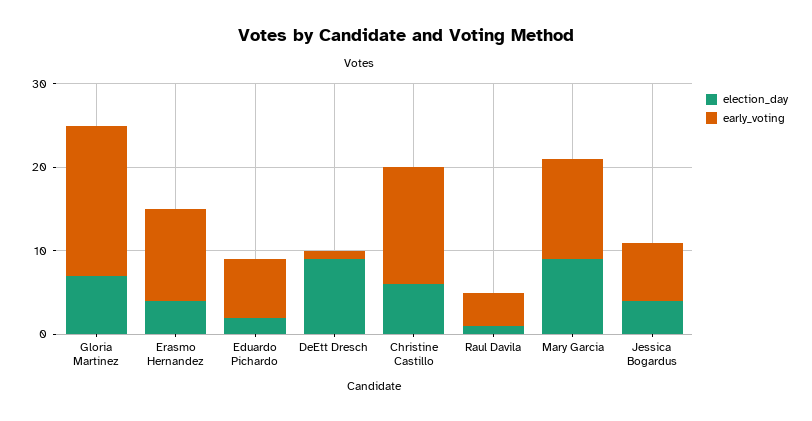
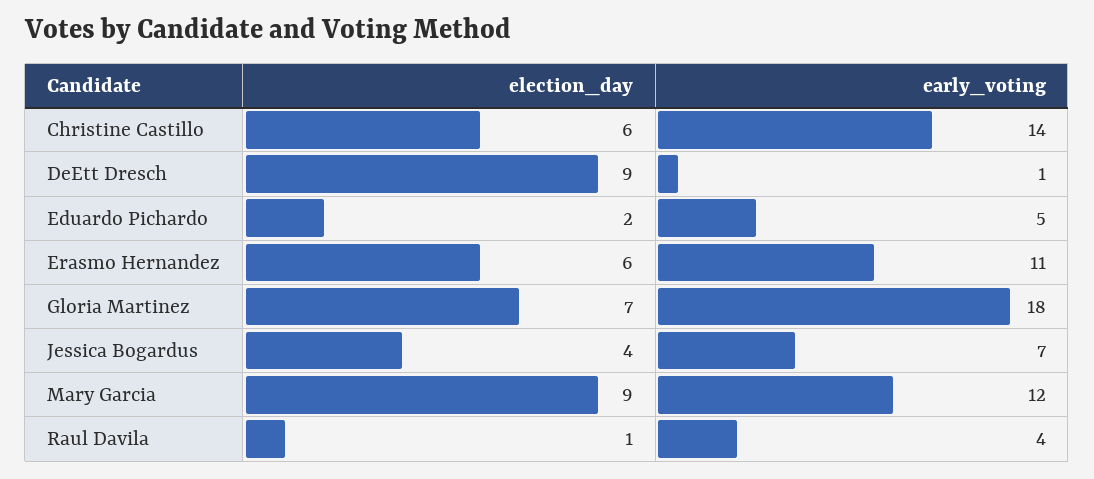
election_day, Erasmo Hernandez: 4 -> 6
early_voting, Eduardo Pichardo: 7 -> 5

